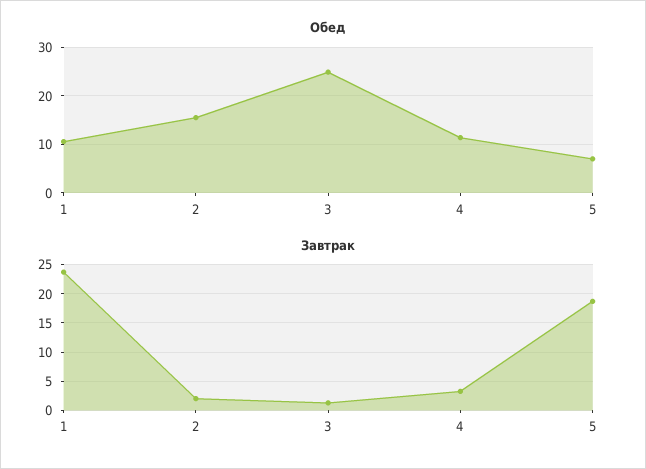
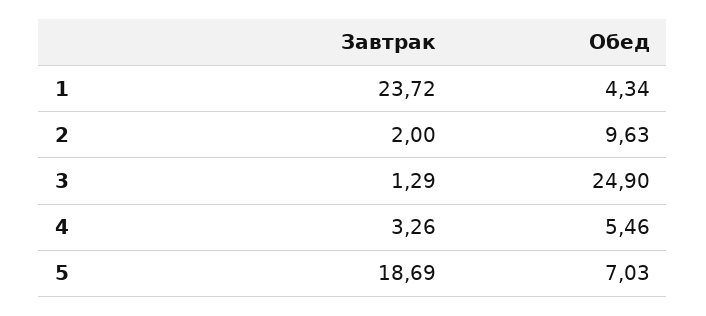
Обед, 1: 10 -> 4.34
Обед, 2: 16 -> 9.63
Обед, 4: 12 -> 5.46

